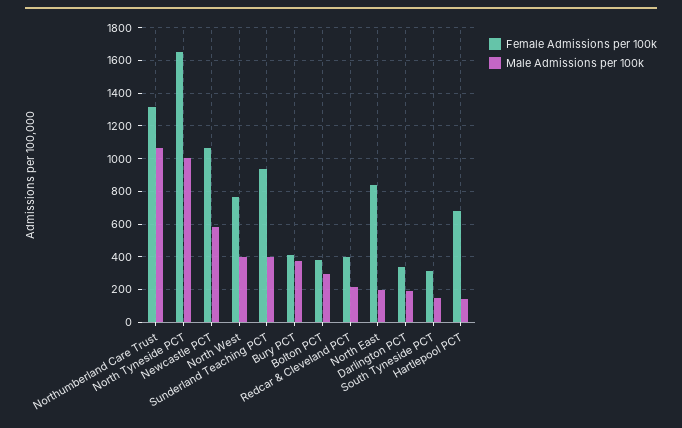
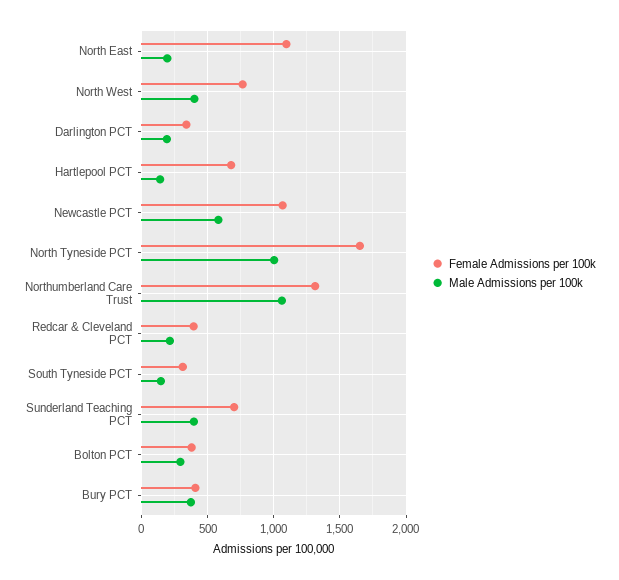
Female Admissions per 100k, Sunderland Teaching PCT: 950 -> 700
Female Admissions per 100k, North East: 850 -> 1100

